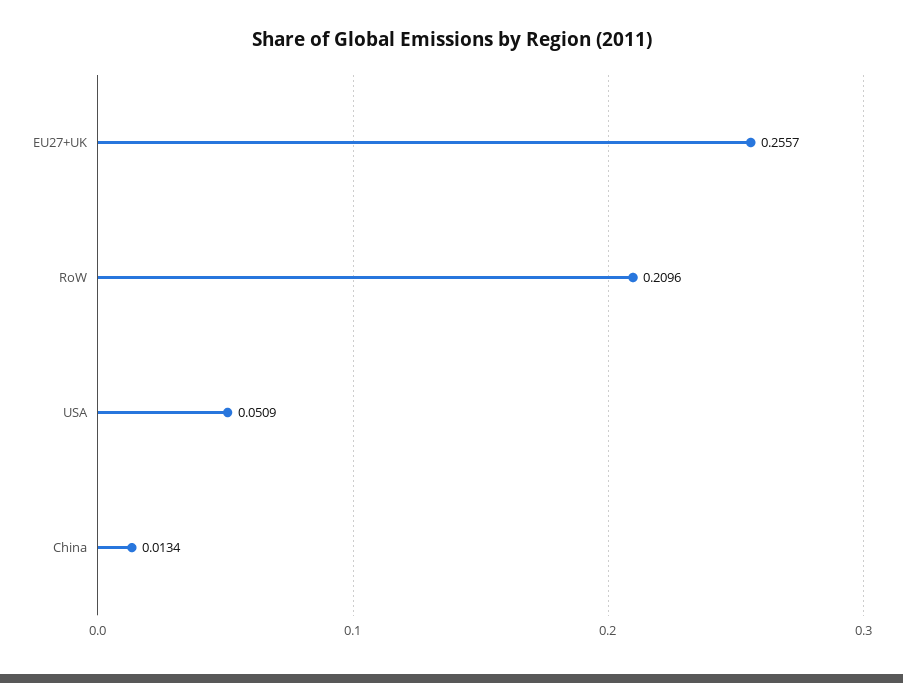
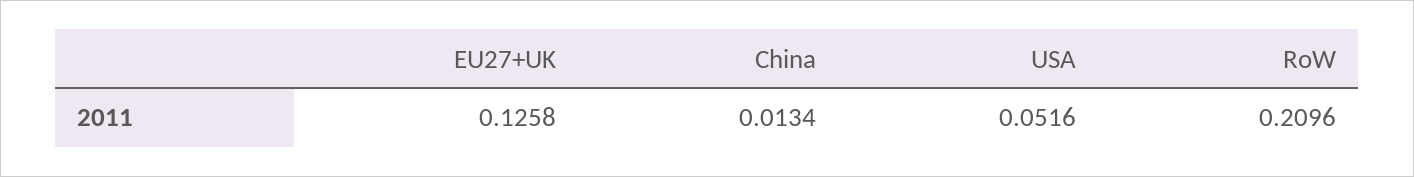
EU27+UK: 0.2557 -> 0.1258
USA: 0.0509 -> 0.0516

